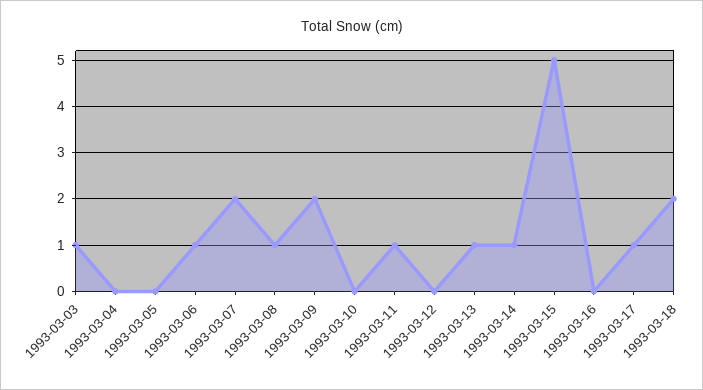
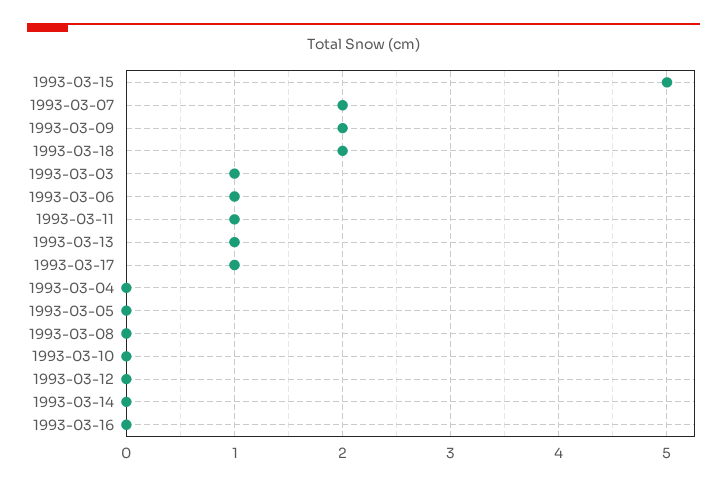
1993-03-08: 1 -> 0
1993-03-14: 1 -> 0

